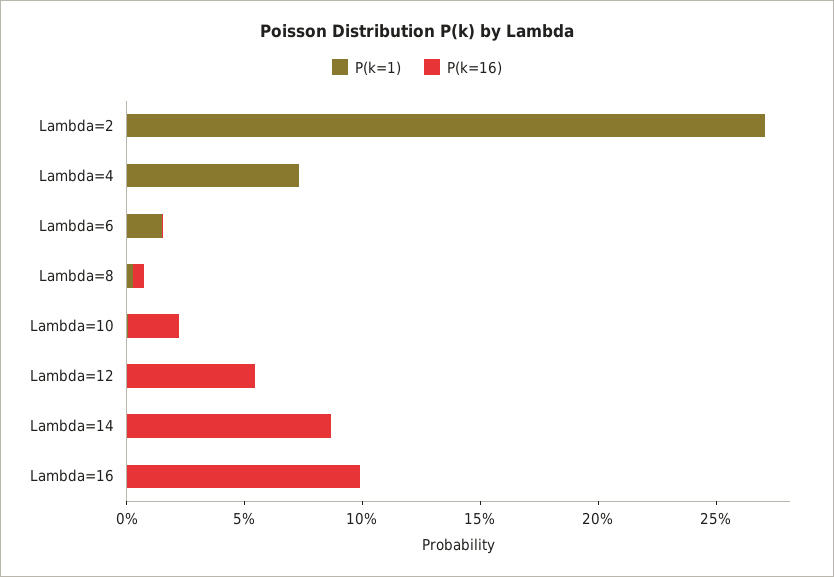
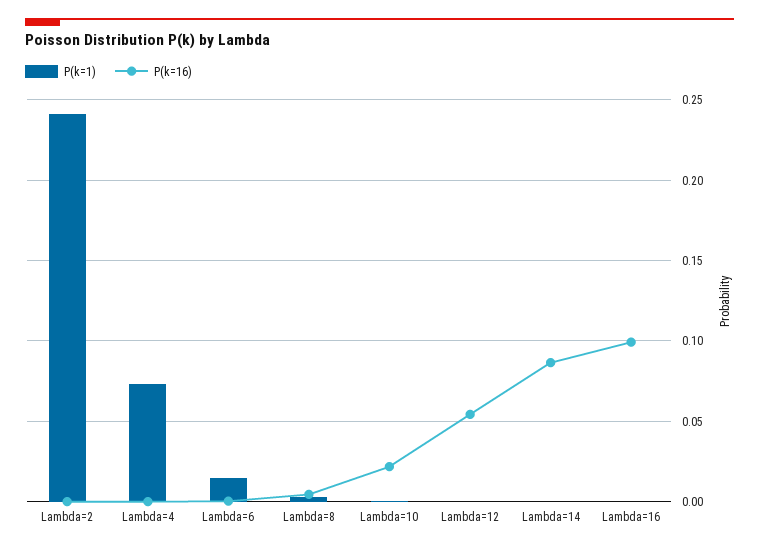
P(k=1), Lambda=2: 0.27 -> 0.24

